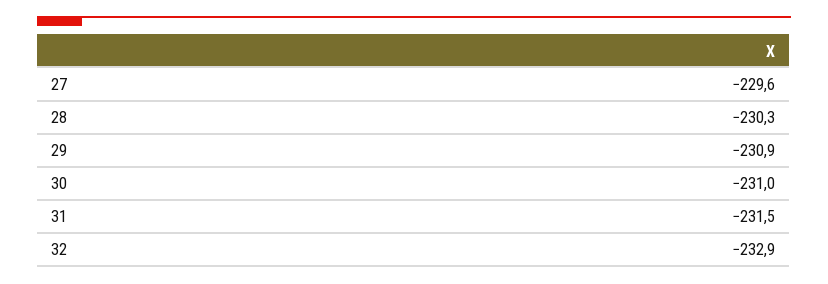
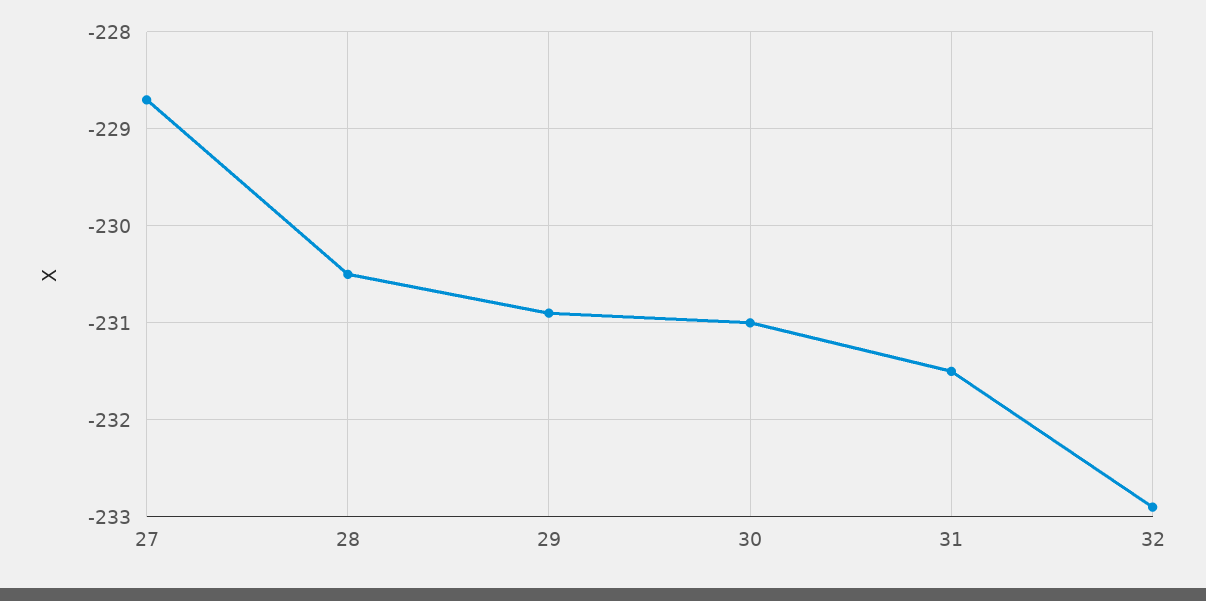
27: -229.6 -> -228.7
28: -230.3 -> -230.5

